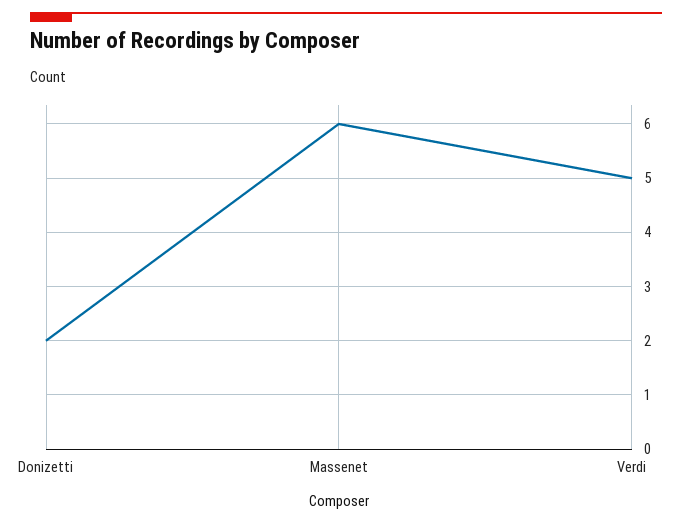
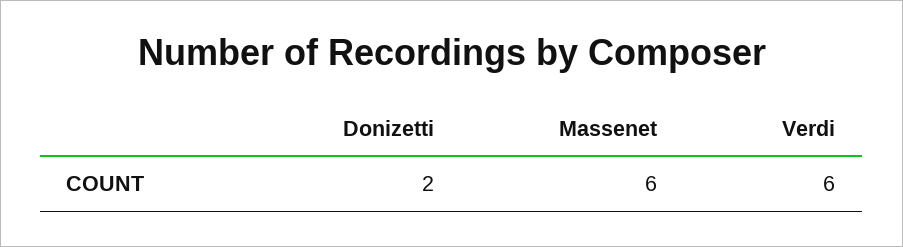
Verdi: 5 -> 6

